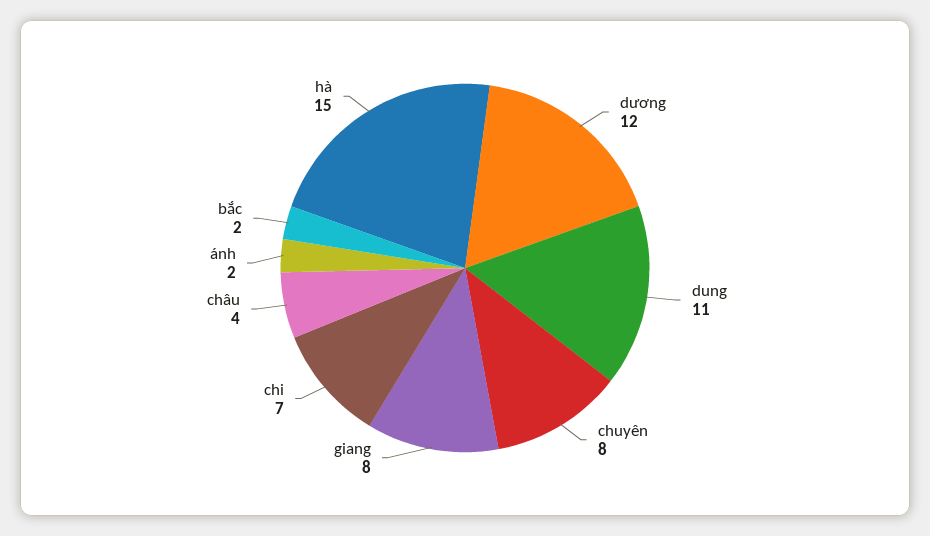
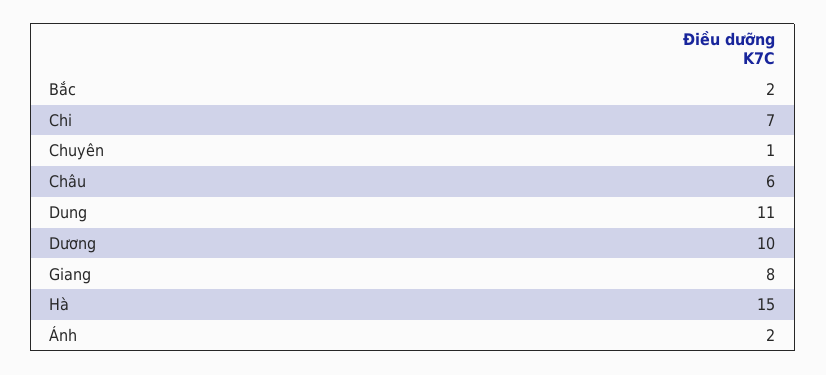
dương: 12 -> 10
chuyên: 8 -> 1
châu: 4 -> 6

